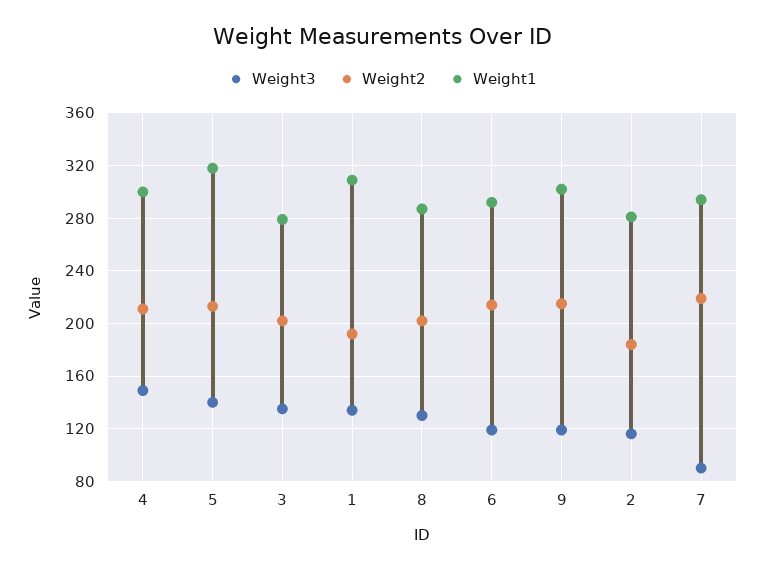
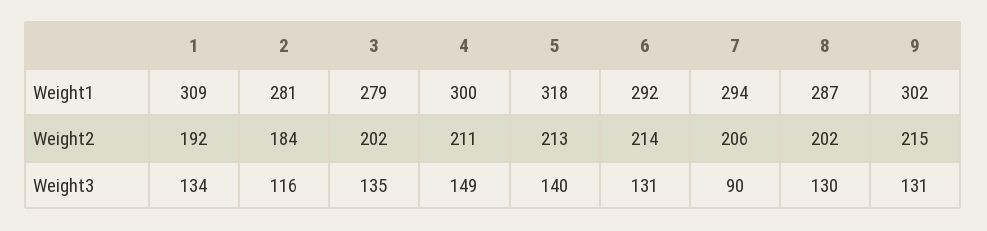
Weight3, 6: 120 -> 131
Weight3, 9: 120 -> 131
Weight2, 7: 220 -> 206

